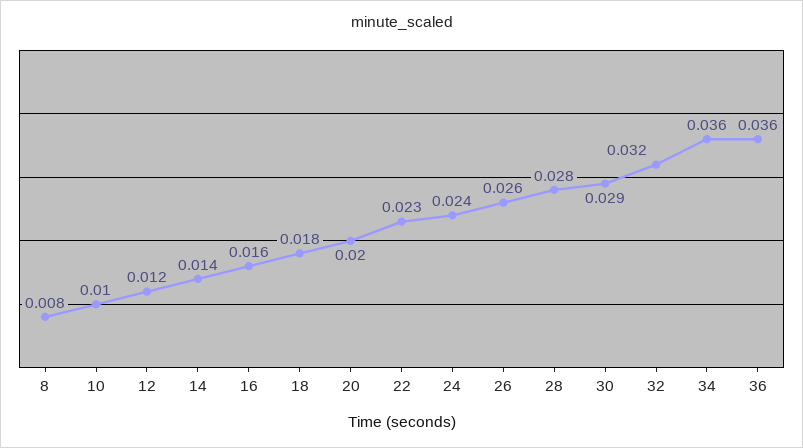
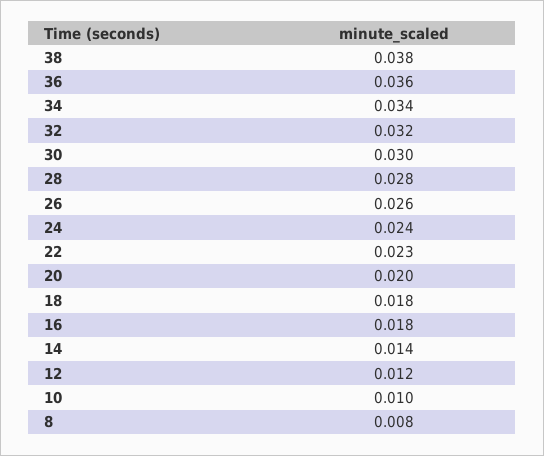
16: 0.016 -> 0.018
30: 0.029 -> 0.03
34: 0.036 -> 0.034
38: none -> 0.038

